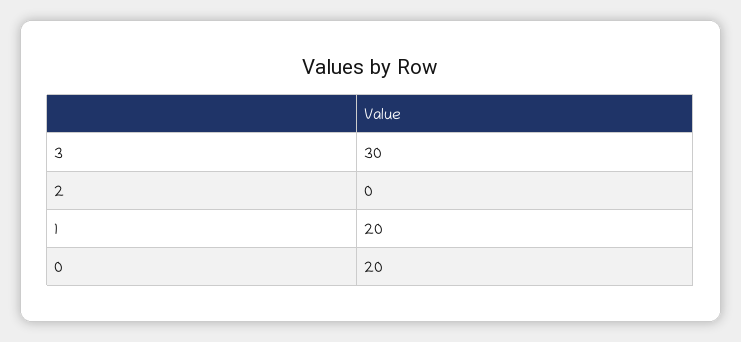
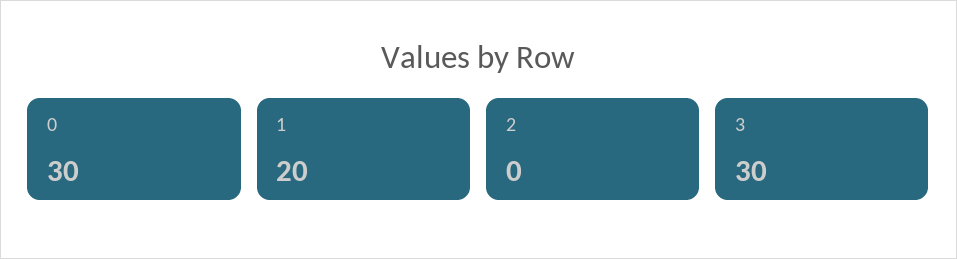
0: 20 -> 30

